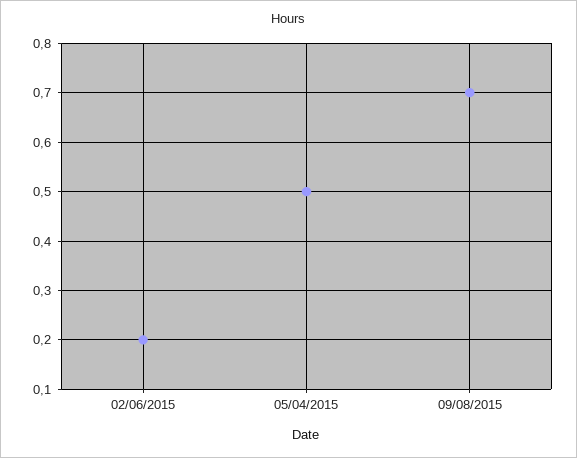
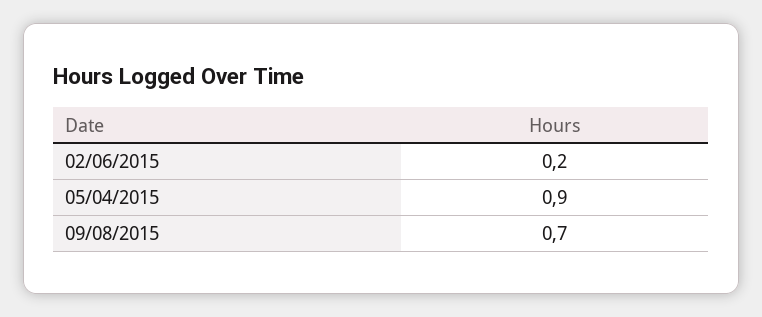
05/04/2015: 0.5 -> 0.9

